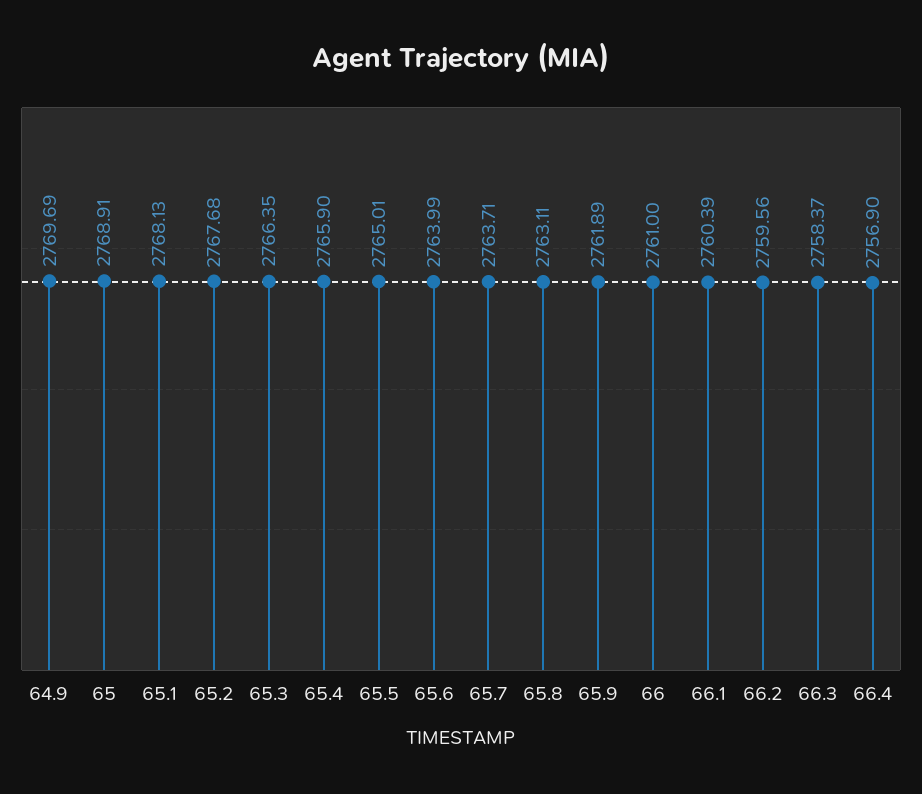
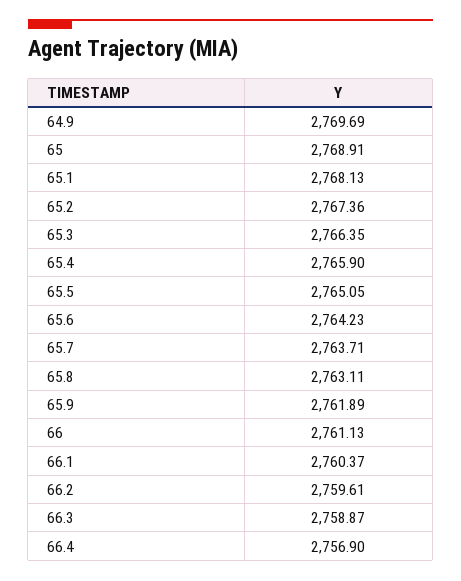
65.2: 2767.68 -> 2767.36
65.5: 2765.01 -> 2765.05
65.6: 2763.99 -> 2764.23
66: 2761 -> 2761.13
66.1: 2760.39 -> 2760.37
66.2: 2759.56 -> 2759.61
66.3: 2758.37 -> 2758.87

